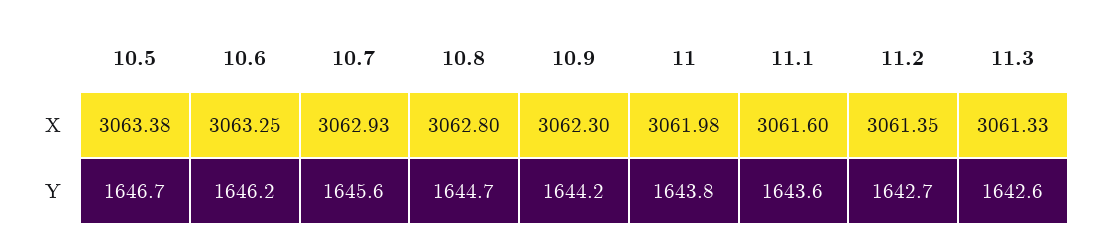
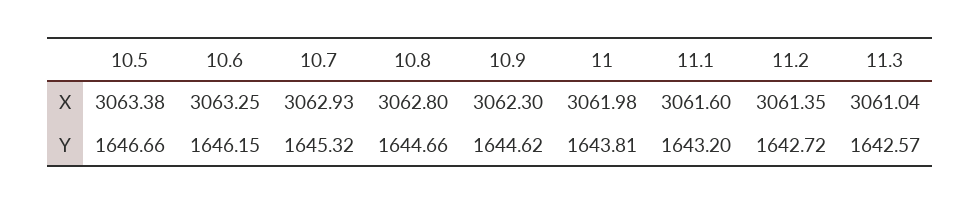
11.3, X: 3061.33 -> 3061.04
10.7, Y: 1645.6 -> 1645.32
10.9, Y: 1644.2 -> 1644.62
11.1, Y: 1643.6 -> 1643.2

